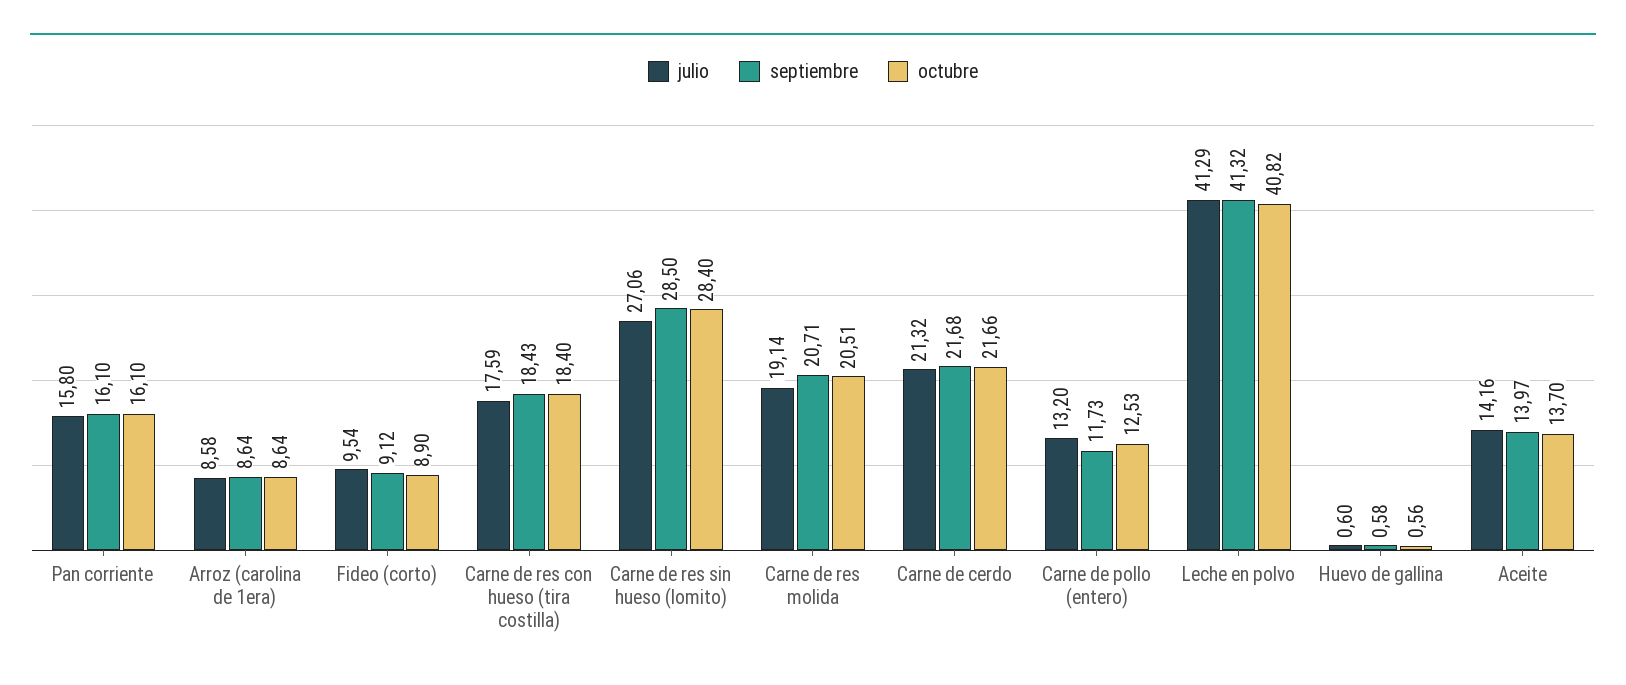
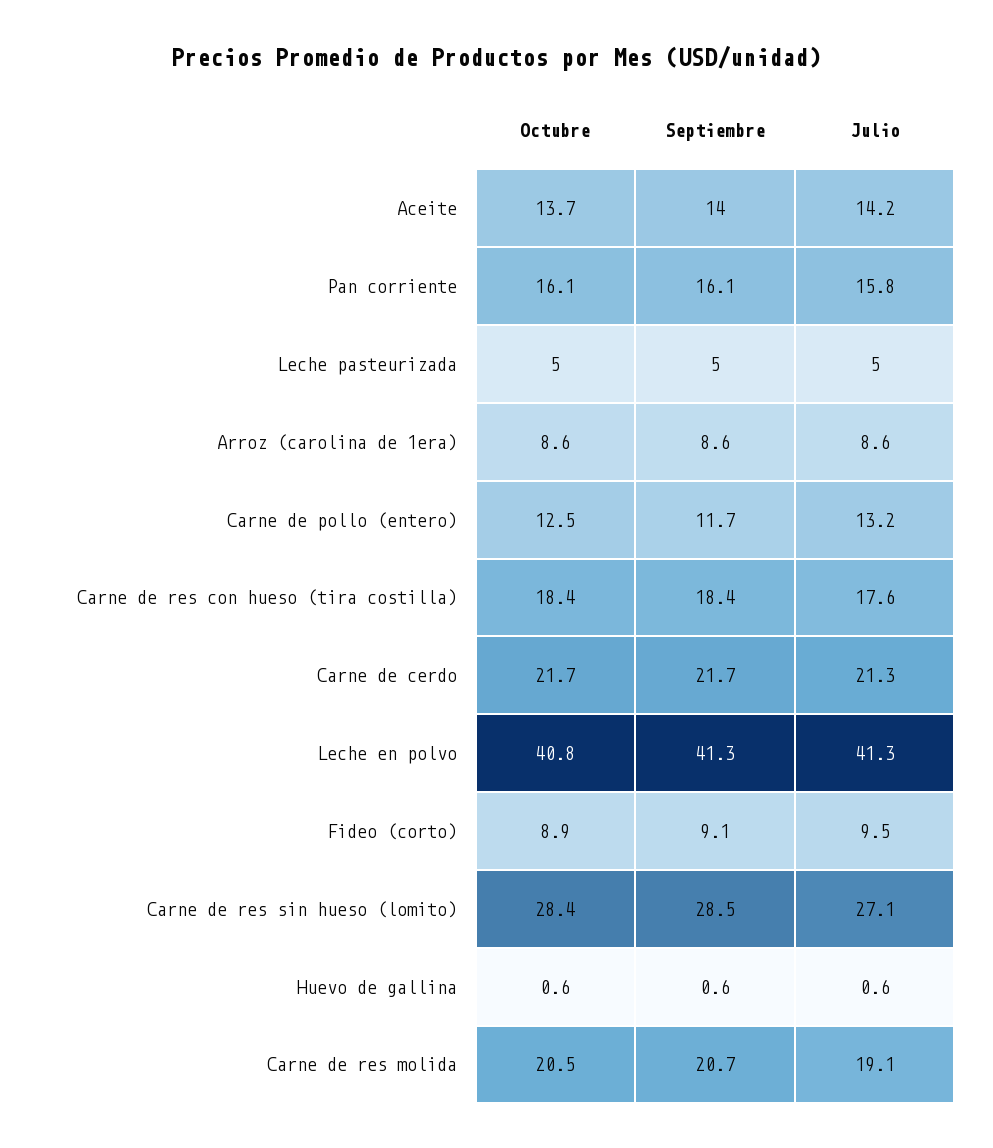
octubre, Leche pasteurizada: none -> 5
septiembre, Leche pasteurizada: none -> 5
julio, Leche pasteurizada: none -> 5

